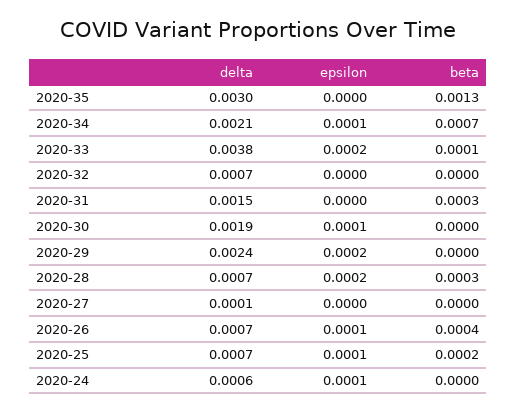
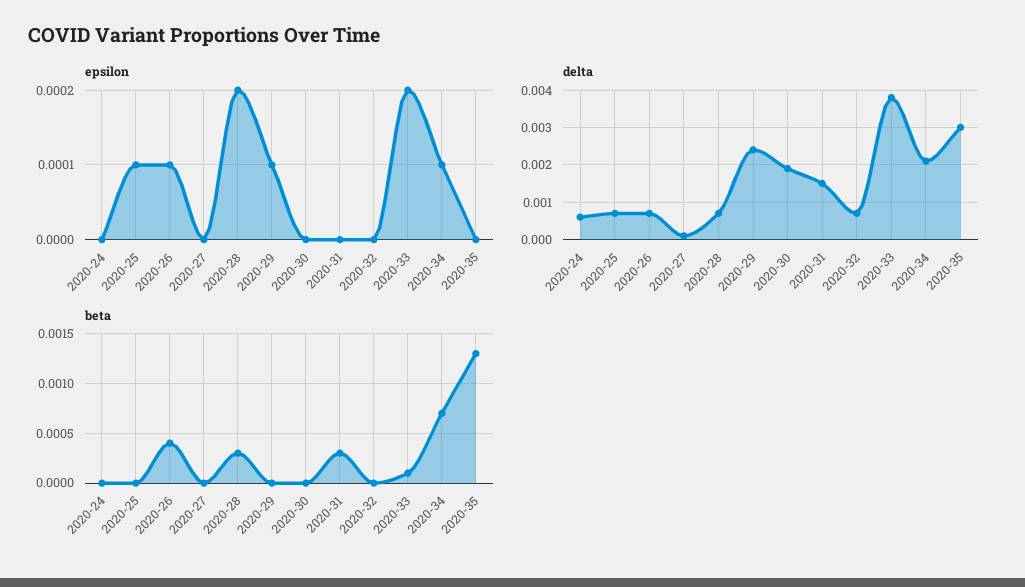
epsilon, 2020-30: 0.0001 -> 0
epsilon, 2020-29: 0.0002 -> 0.0001
beta, 2020-25: 0.0002 -> 0
epsilon, 2020-24: 0.0001 -> 0

